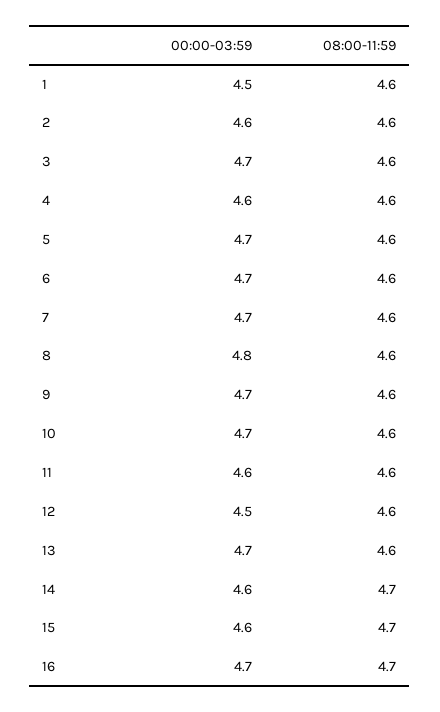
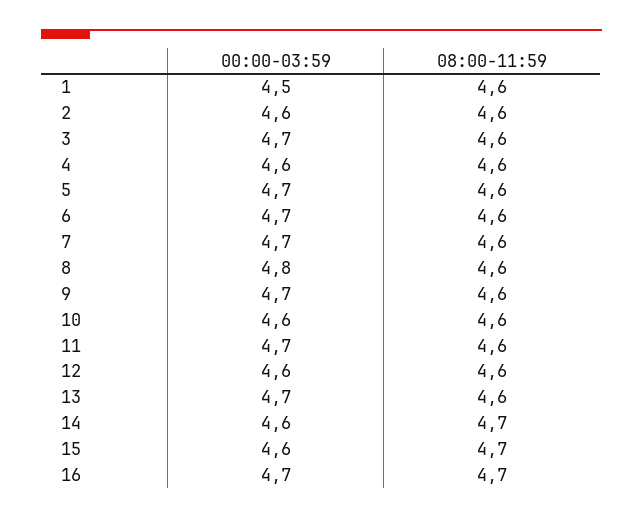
00:00-03:59, 10: 4.7 -> 4.6
00:00-03:59, 11: 4.6 -> 4.7
00:00-03:59, 12: 4.5 -> 4.6

